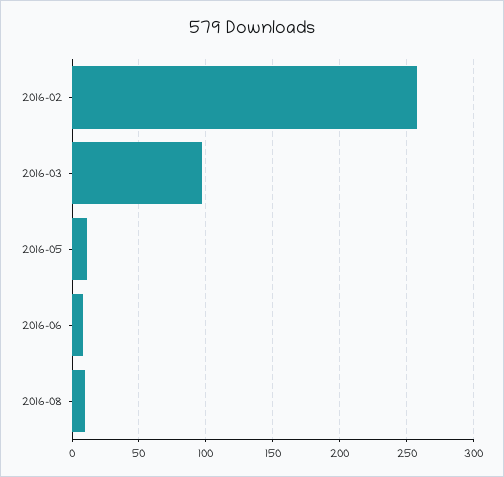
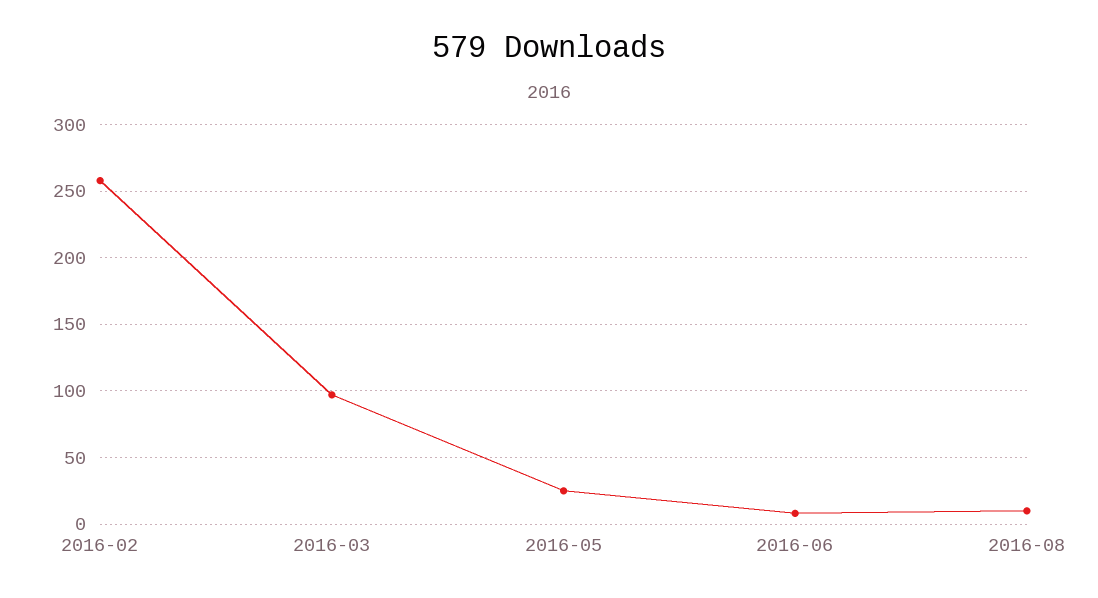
2016-05: 10 -> 25

